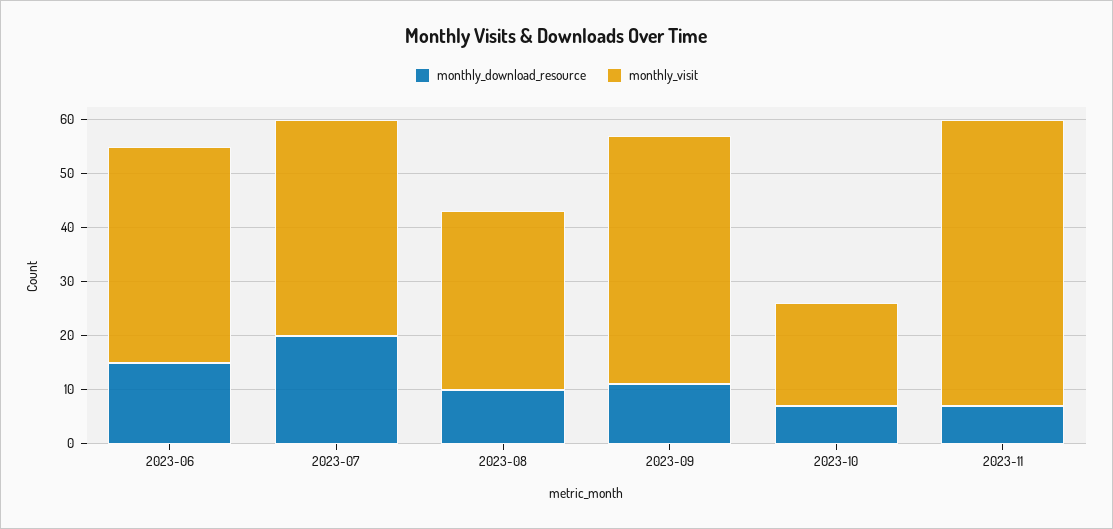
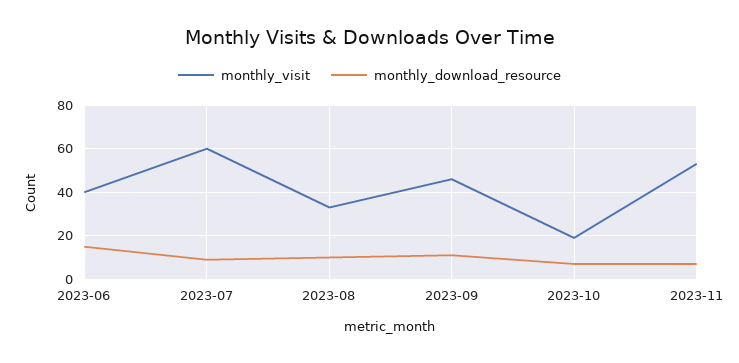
monthly_download_resource, 2023-07: 20 -> 10
monthly_visit, 2023-07: 40 -> 60

